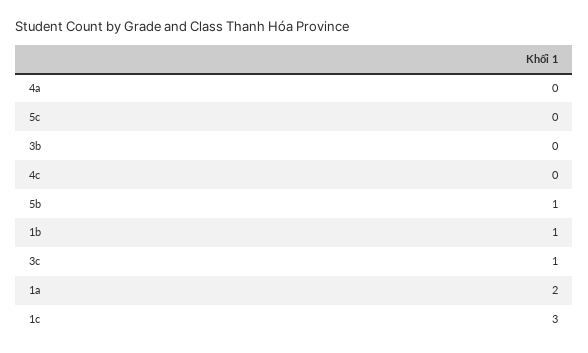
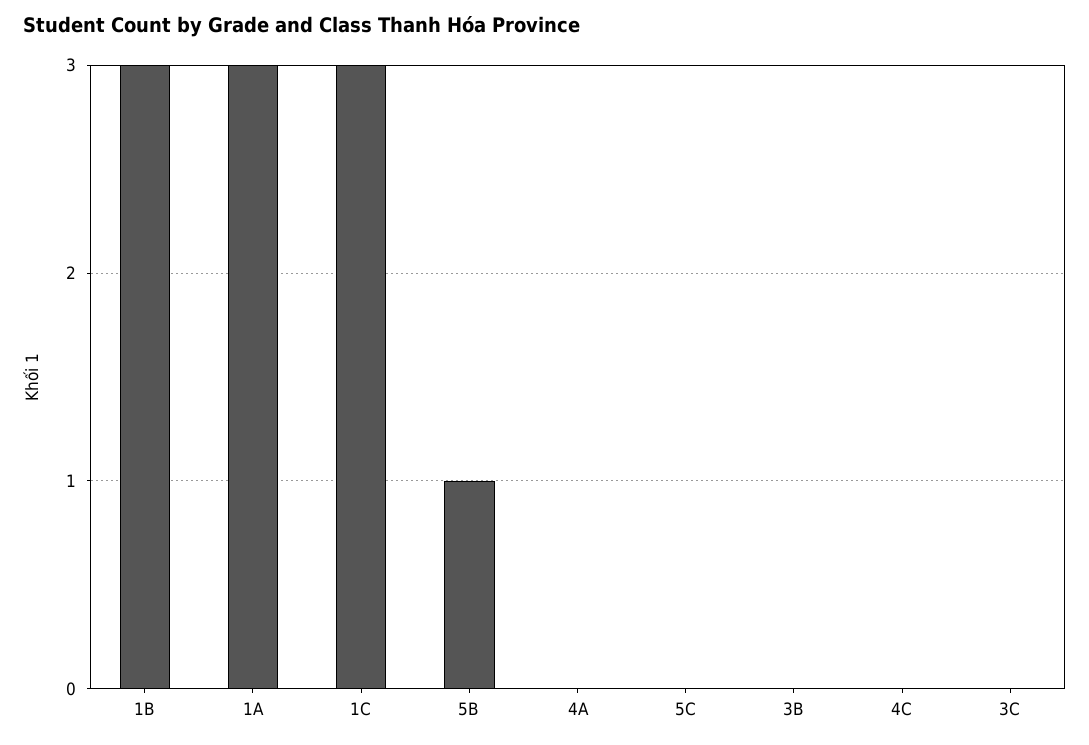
1b: 1 -> 3
3c: 1 -> 0
1a: 2 -> 3

